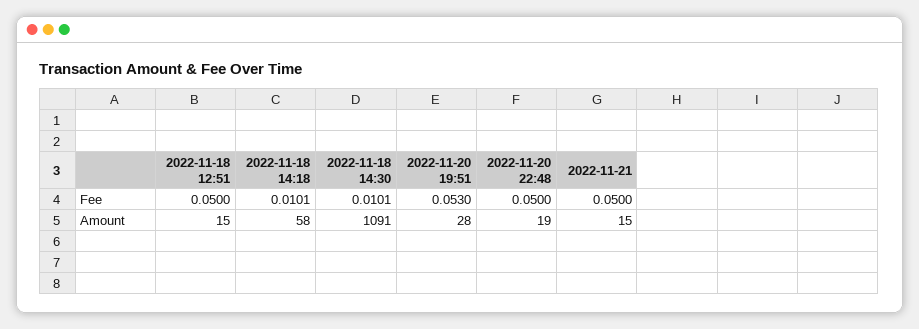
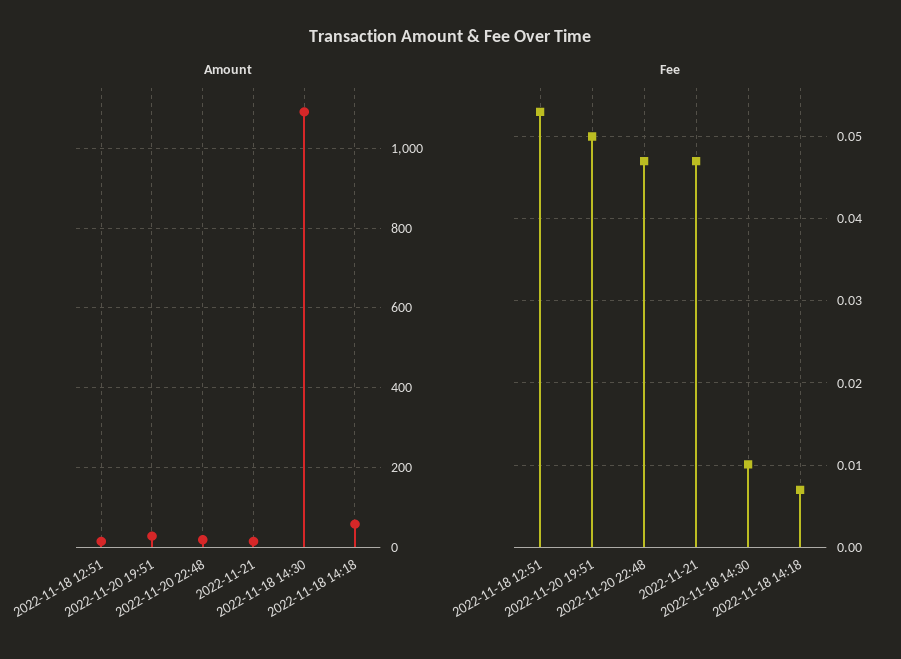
Fee, 2022-11-18 12:51: 0.05 -> 0.053
Fee, 2022-11-18 14:18: 0.0101 -> 0.007
Fee, 2022-11-20 19:51: 0.053 -> 0.05
Fee, 2022-11-20 22:48: 0.05 -> 0.047
Fee, 2022-11-21: 0.05 -> 0.047

